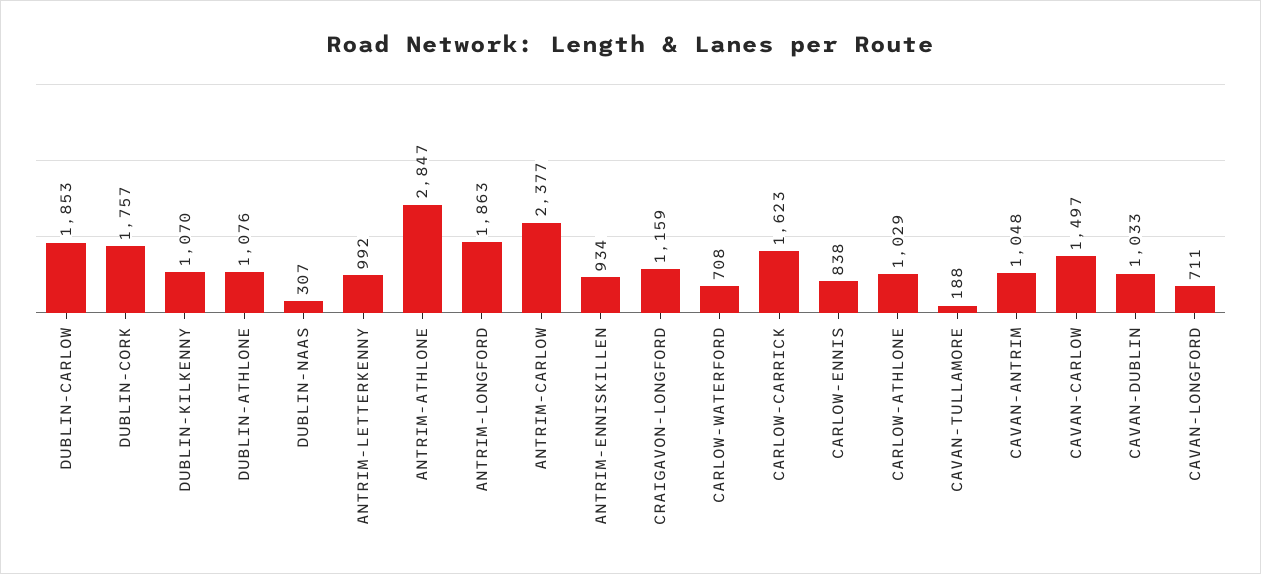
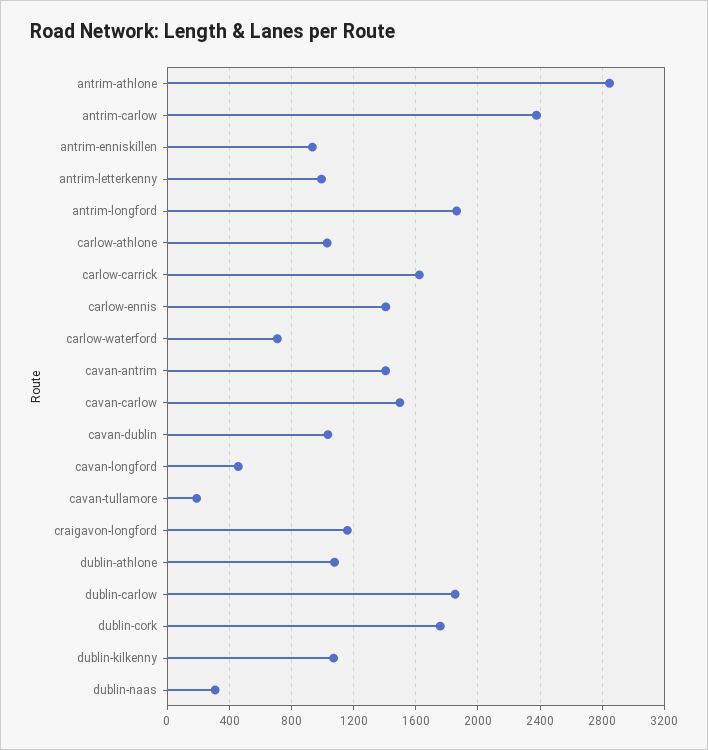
CARLOW-ENNIS: 838 -> 1400
CAVAN-ANTRIM: 1048 -> 1400
CAVAN-LONGFORD: 711 -> 450

